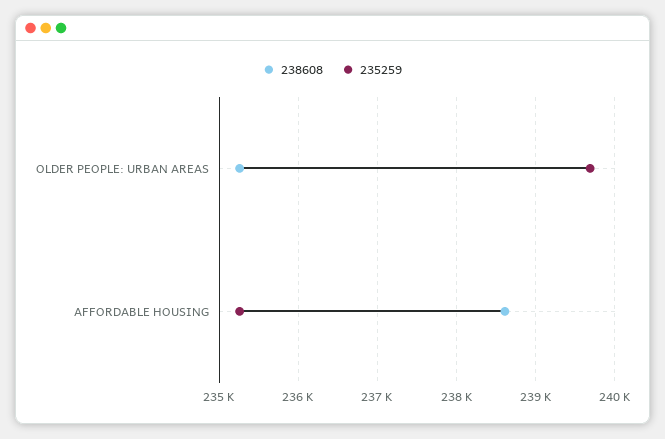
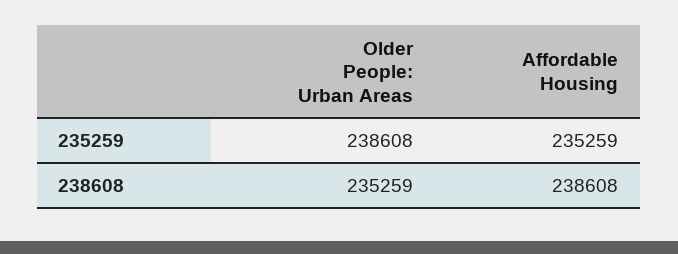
235259, OLDER PEOPLE: URBAN AREAS: 239700 -> 238608

